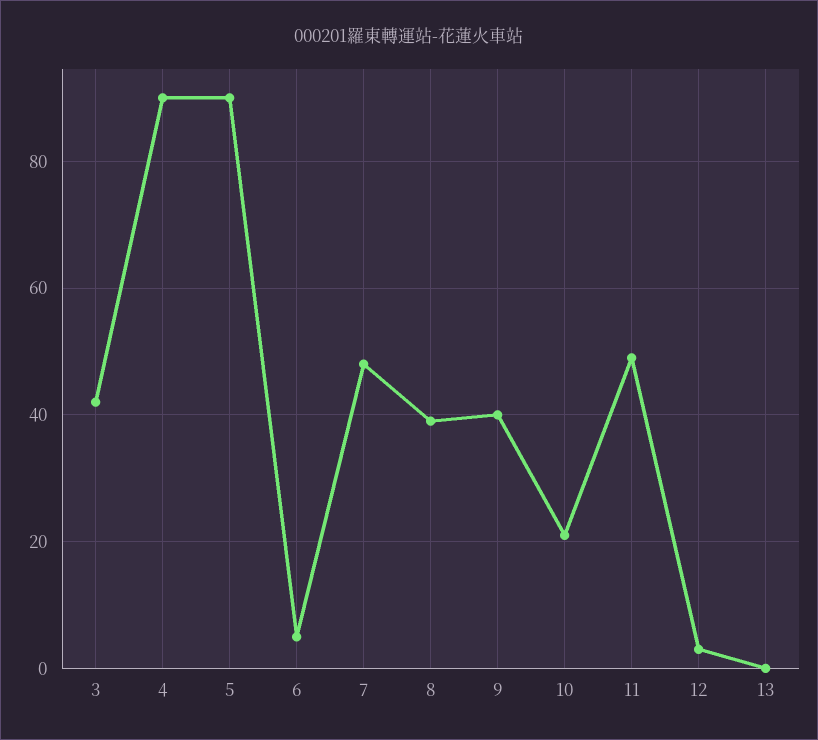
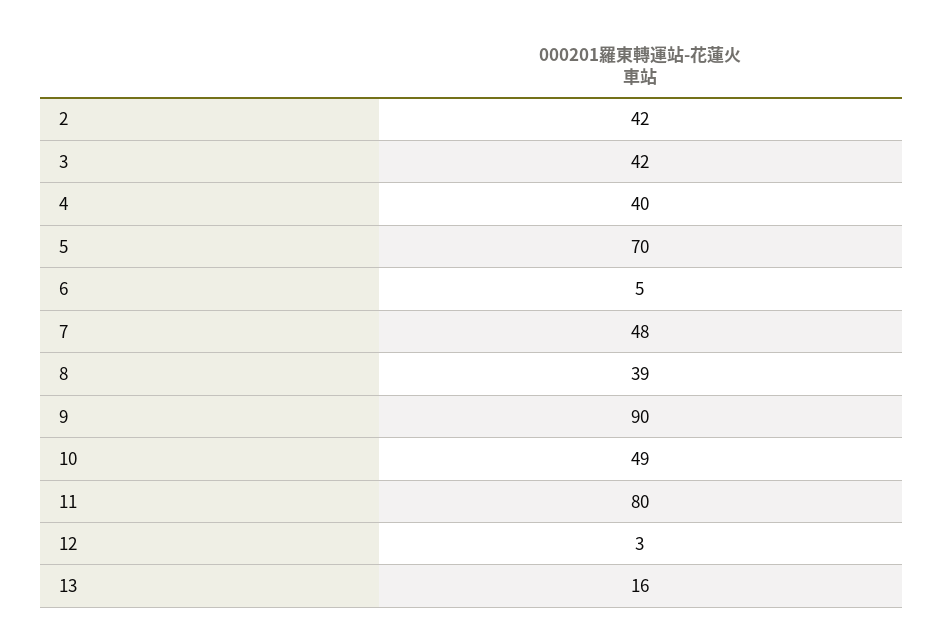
4: 90 -> 40
5: 90 -> 70
9: 40 -> 90
10: 20 -> 49
11: 50 -> 80
13: 0 -> 16
2: none -> 42

